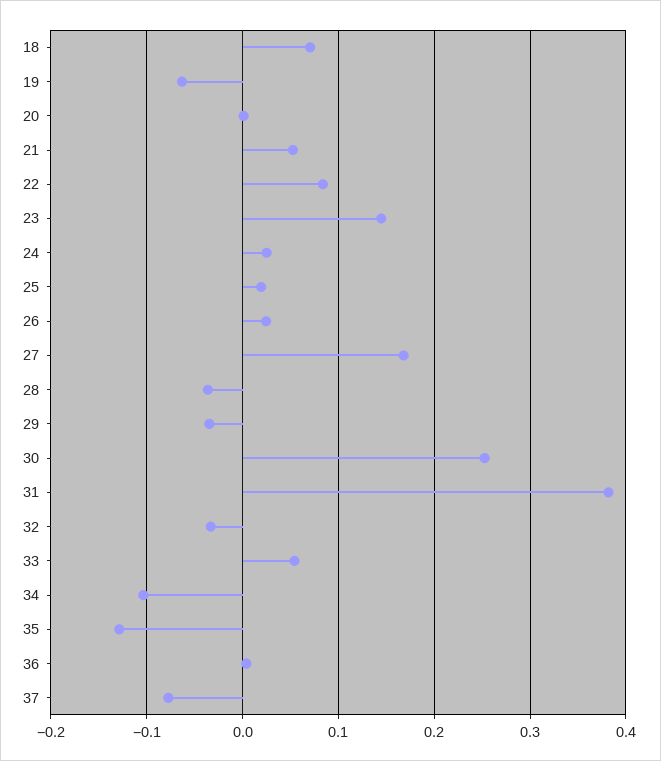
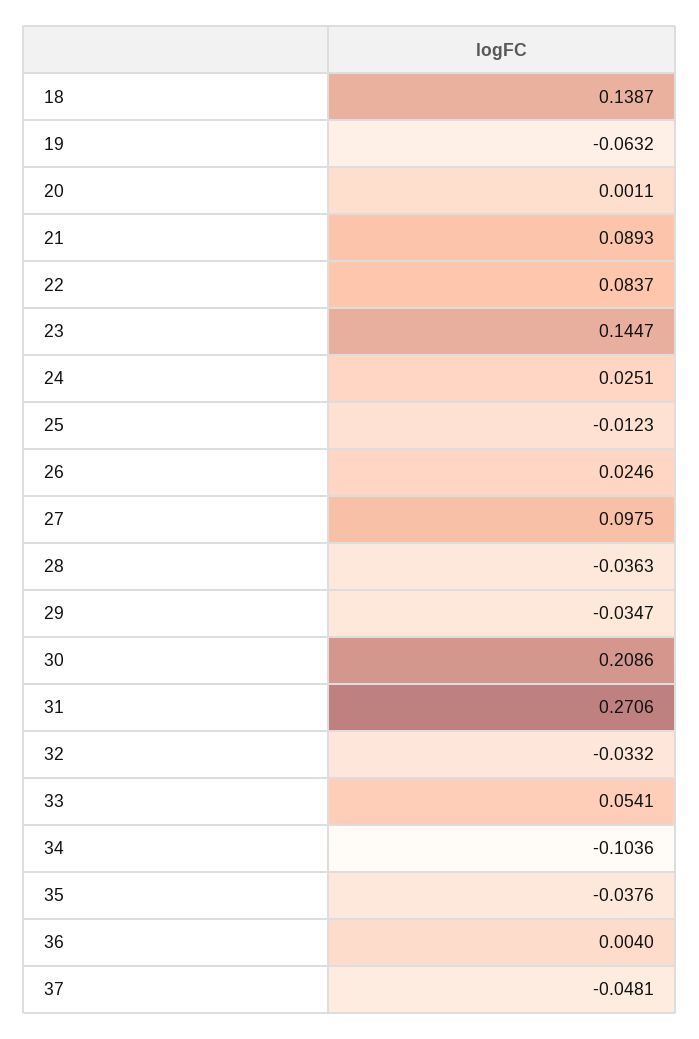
18: 0.07 -> 0.1387
21: 0.05 -> 0.0893
25: 0.02 -> -0.0123
27: 0.17 -> 0.0975
30: 0.25 -> 0.2086
31: 0.38 -> 0.2706
35: -0.13 -> -0.0376
37: -0.08 -> -0.0481

